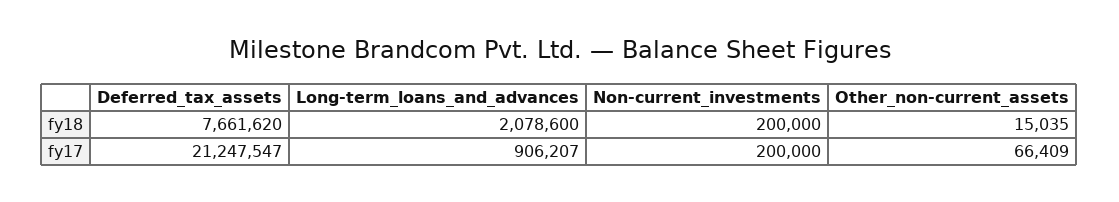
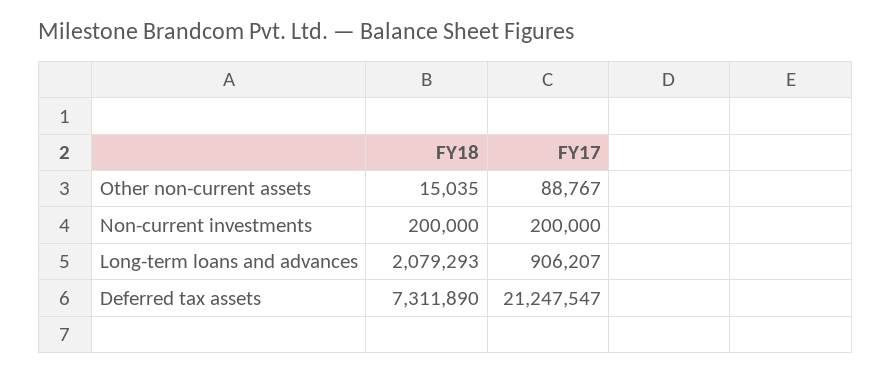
Deferred_tax_assets, fy18: 7661620 -> 7311890
Long-term_loans_and_advances, fy18: 2078600 -> 2079293
Other_non-current_assets, fy17: 66409 -> 88767

